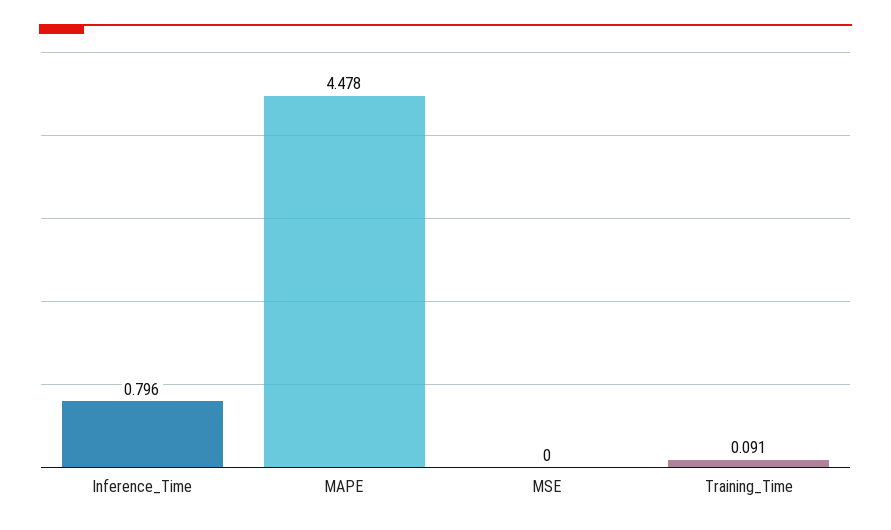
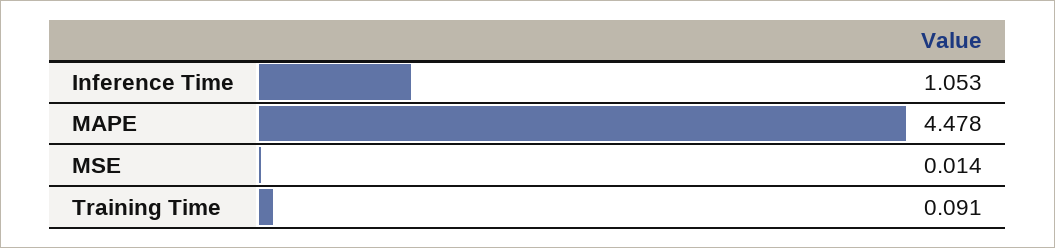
Inference_Time: 0.796 -> 1.053
MSE: 0 -> 0.014

